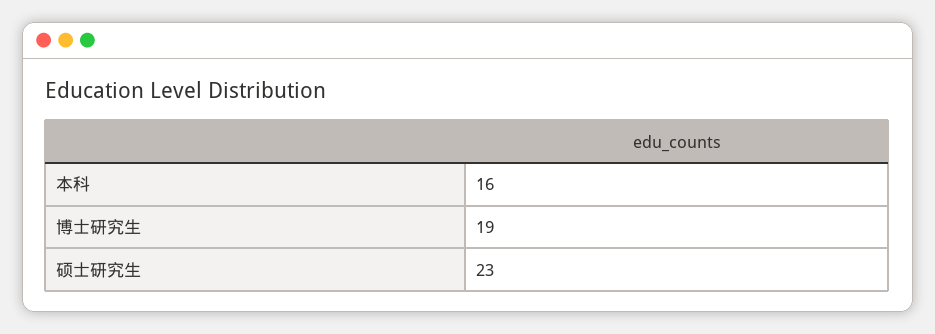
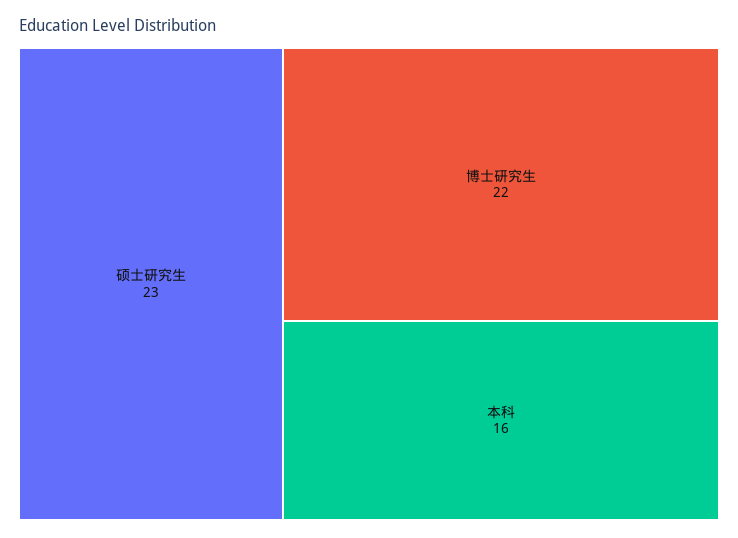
博士研究生: 19 -> 22

